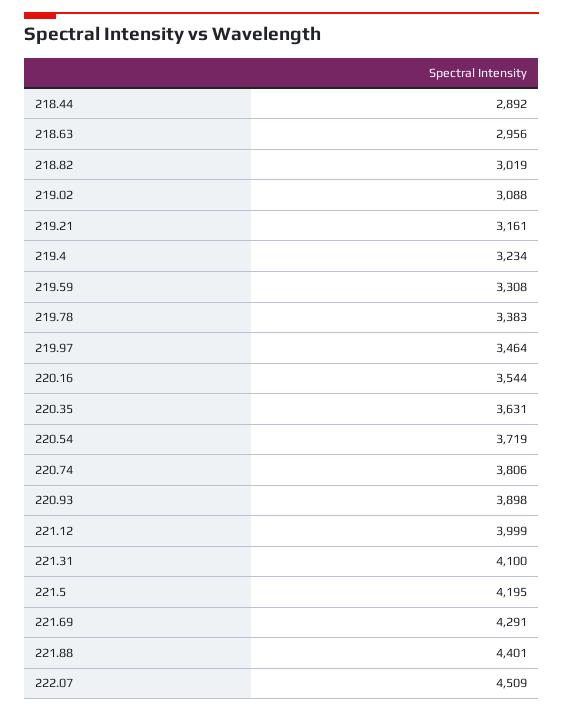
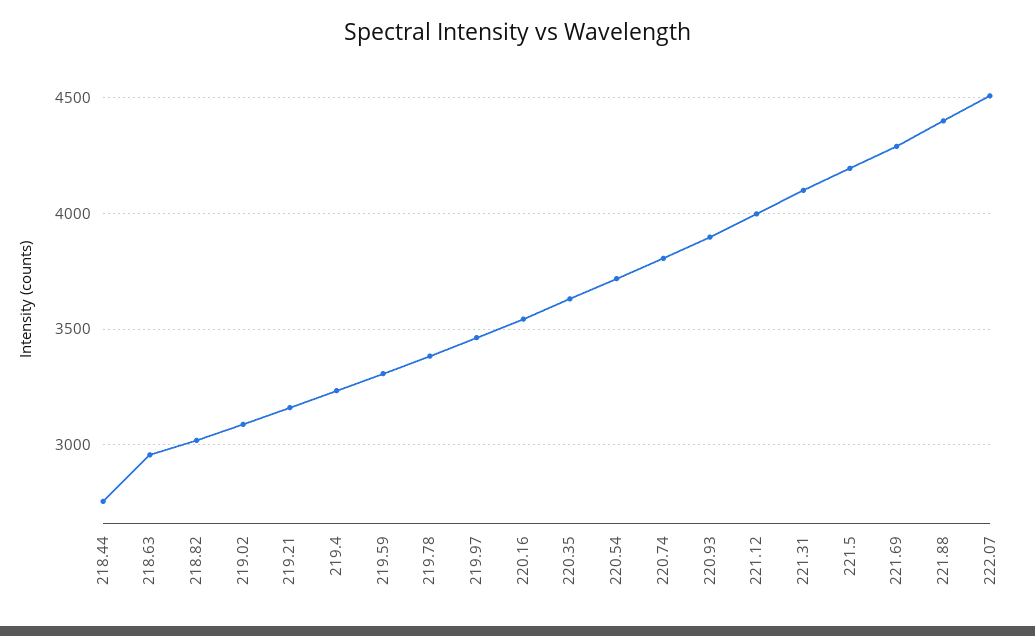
218.44: 2892 -> 2750

